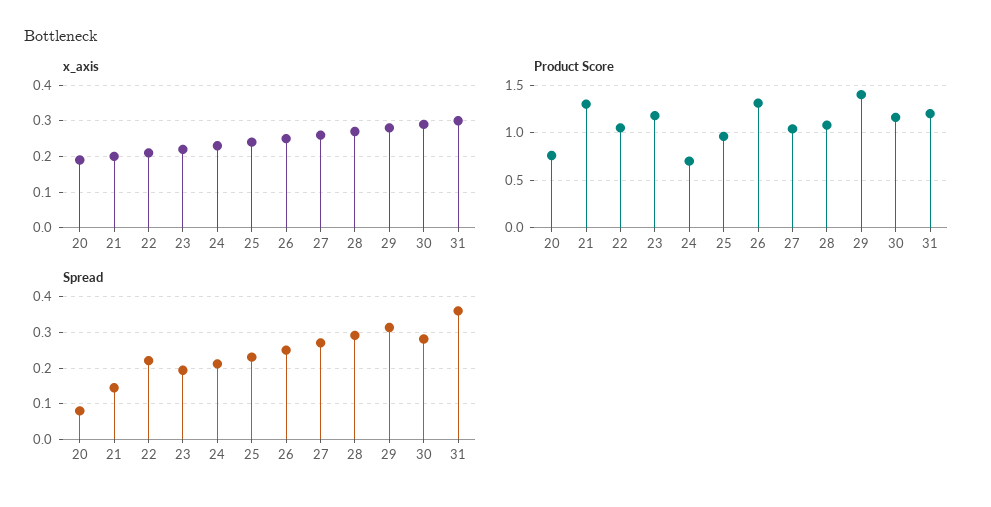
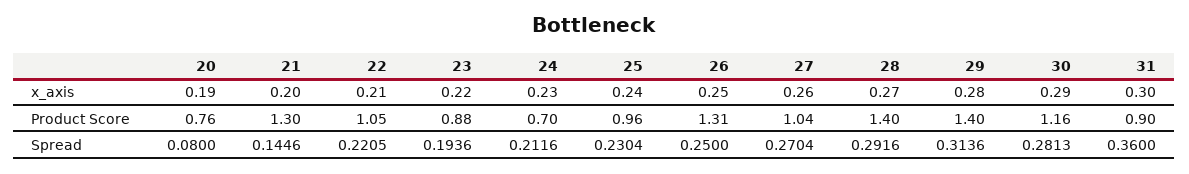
Product Score, 23: 1.2 -> 0.88
Product Score, 28: 1.1 -> 1.4
Product Score, 31: 1.2 -> 0.9

